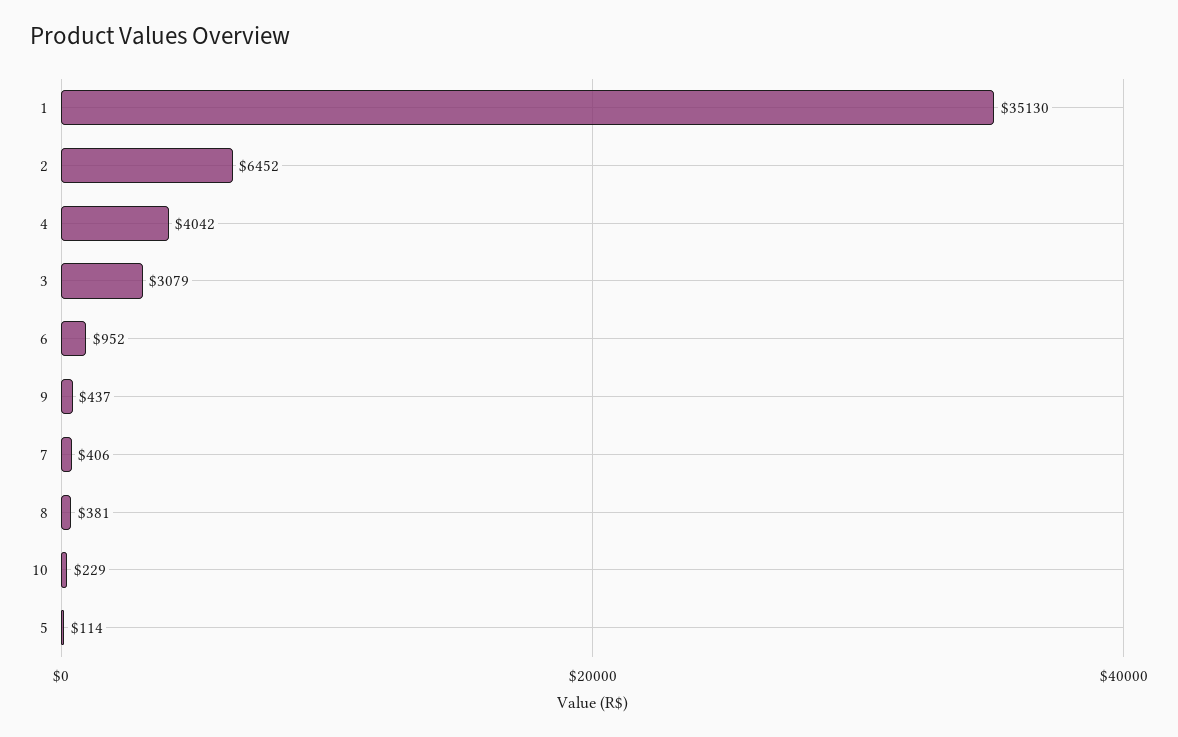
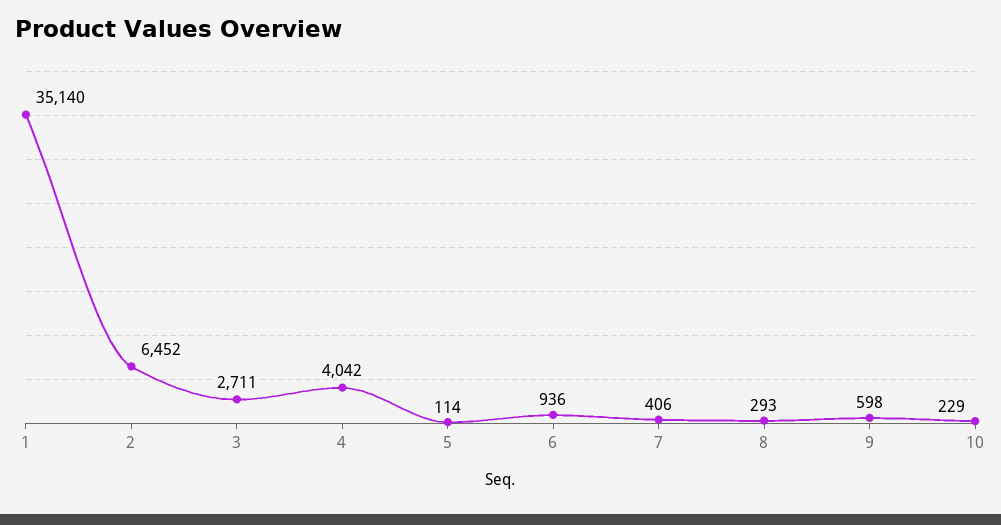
1: 35130 -> 35140
3: 3079 -> 2711
6: 952 -> 936
9: 437 -> 598
8: 381 -> 293

